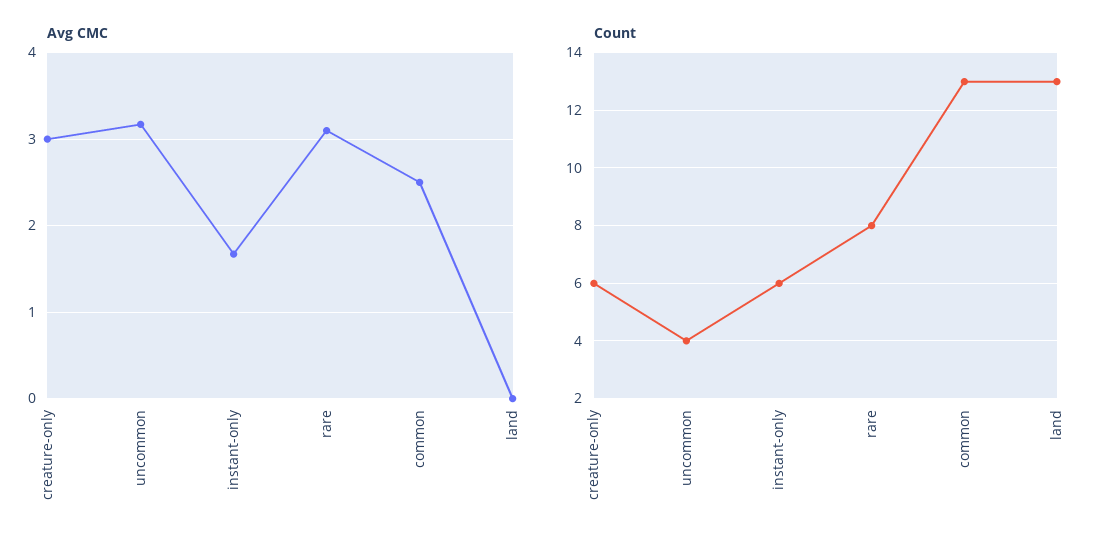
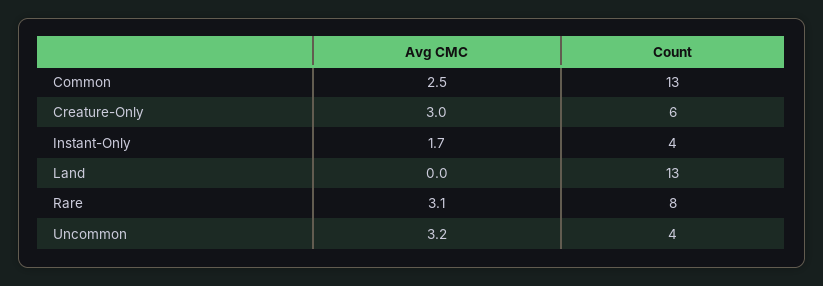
Count, instant-only: 6 -> 4

